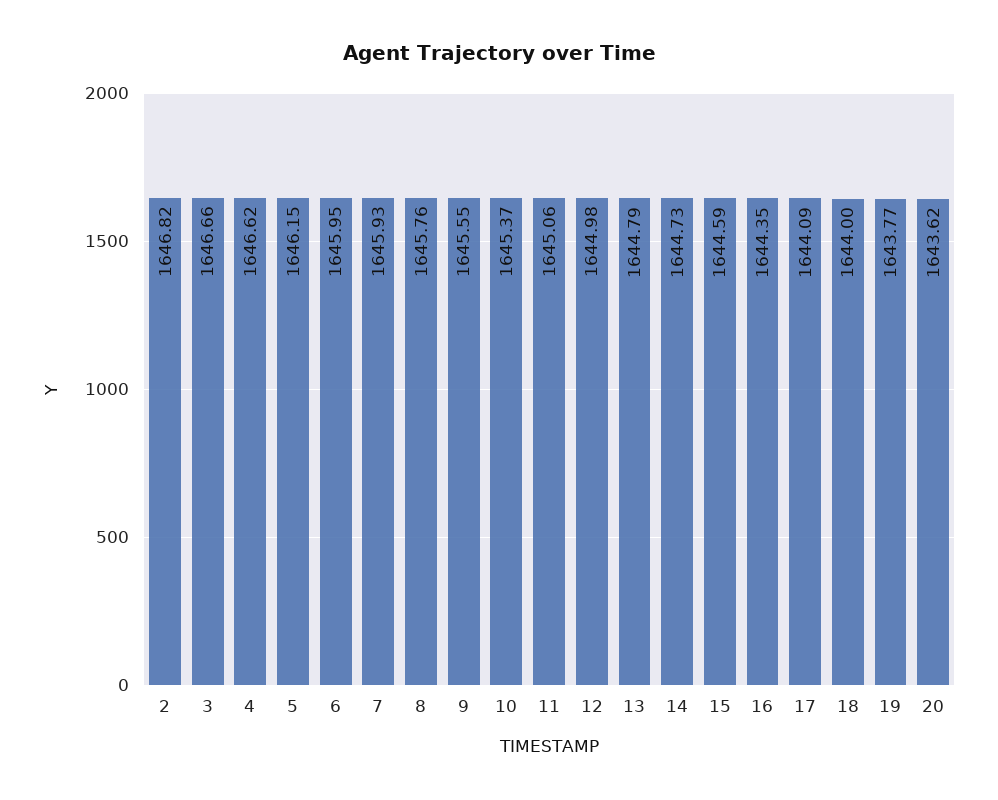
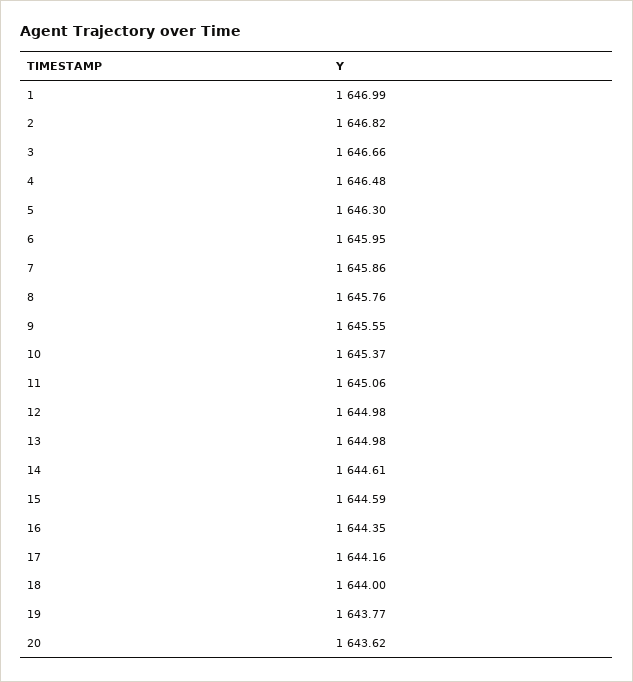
4: 1646.62 -> 1646.48
5: 1646.15 -> 1646.3
7: 1645.93 -> 1645.86
13: 1644.79 -> 1644.98
14: 1644.73 -> 1644.61
17: 1644.09 -> 1644.16
1: none -> 1646.99

